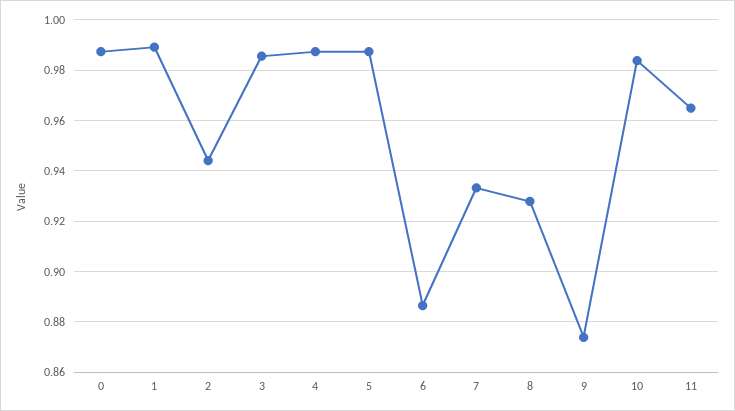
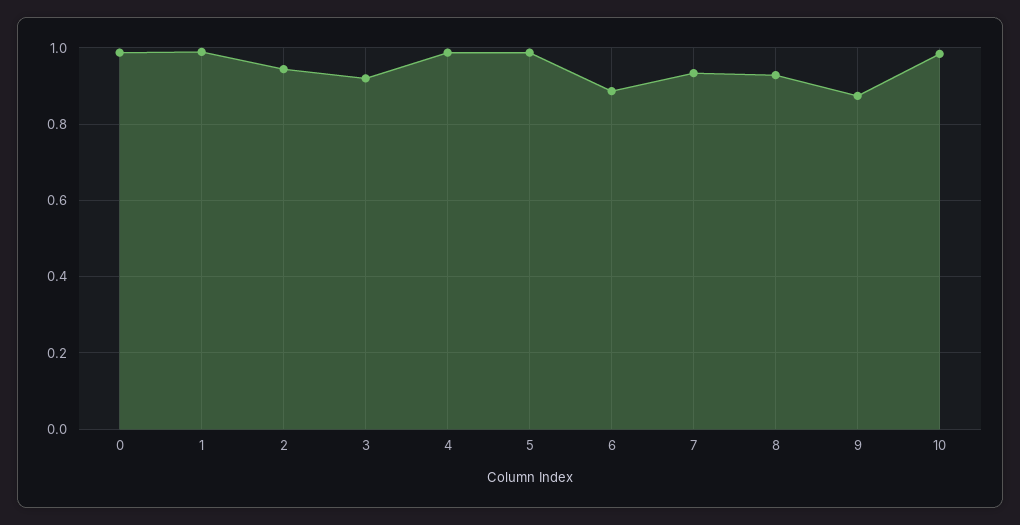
3: 0.985 -> 0.92
11: 0.965 -> none

